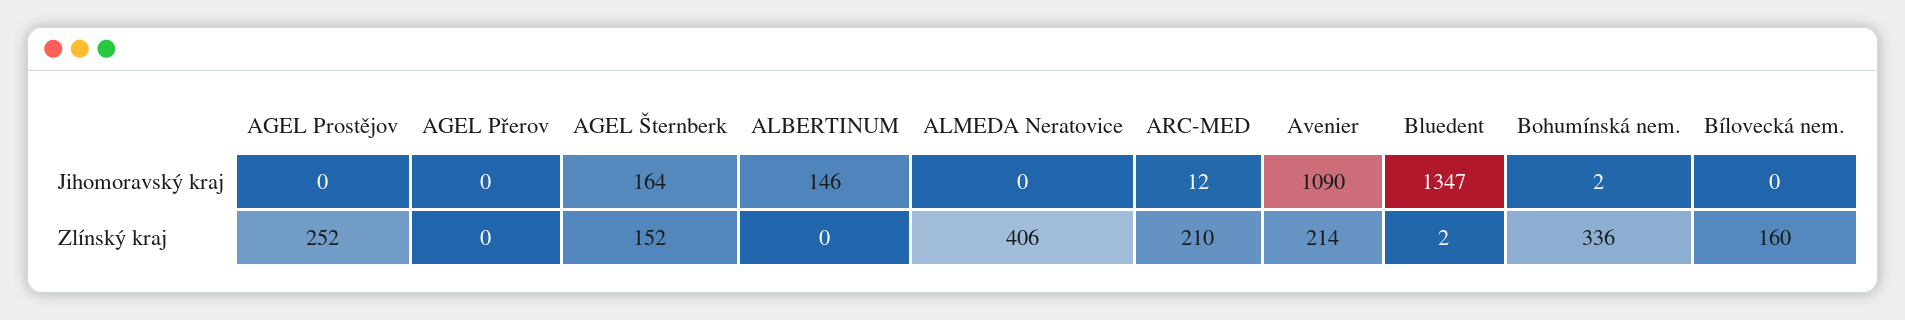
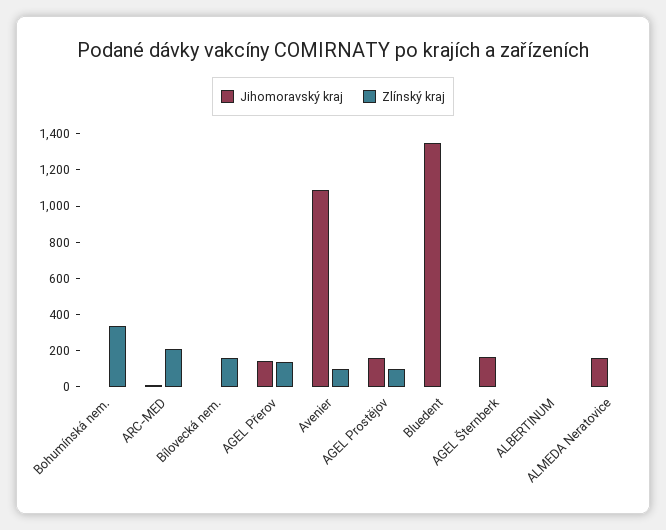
Jihomoravský kraj, AGEL Prostějov: 0 -> 150
Jihomoravský kraj, AGEL Přerov: 0 -> 150
Jihomoravský kraj, ALBERTINUM: 146 -> 0
Jihomoravský kraj, ALMEDA Neratovice: 0 -> 150
Zlínský kraj, AGEL Prostějov: 252 -> 100
Zlínský kraj, AGEL Přerov: 0 -> 150
Zlínský kraj, AGEL Šternberk: 152 -> 0
Zlínský kraj, ALMEDA Neratovice: 406 -> 0
Zlínský kraj, Avenier: 214 -> 100

